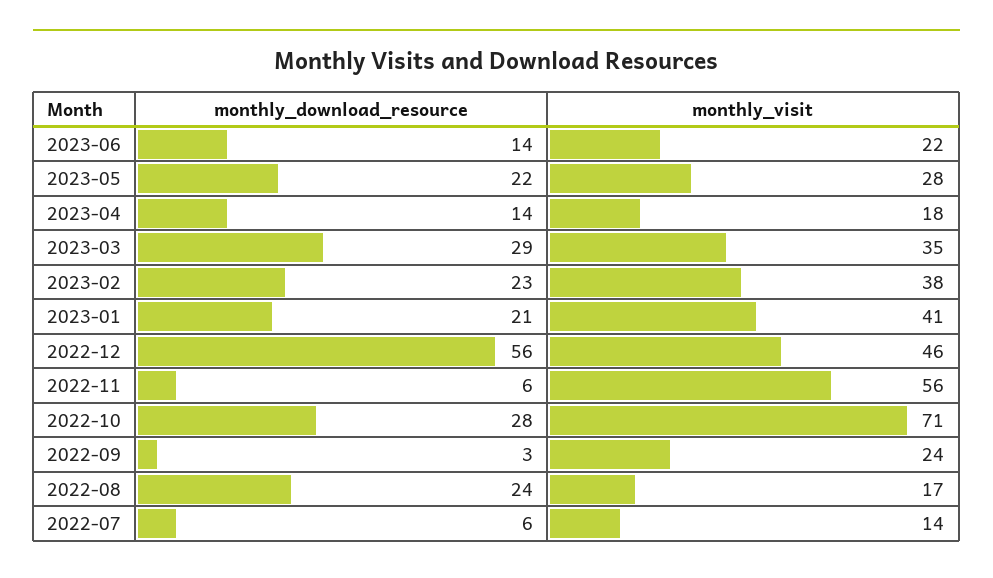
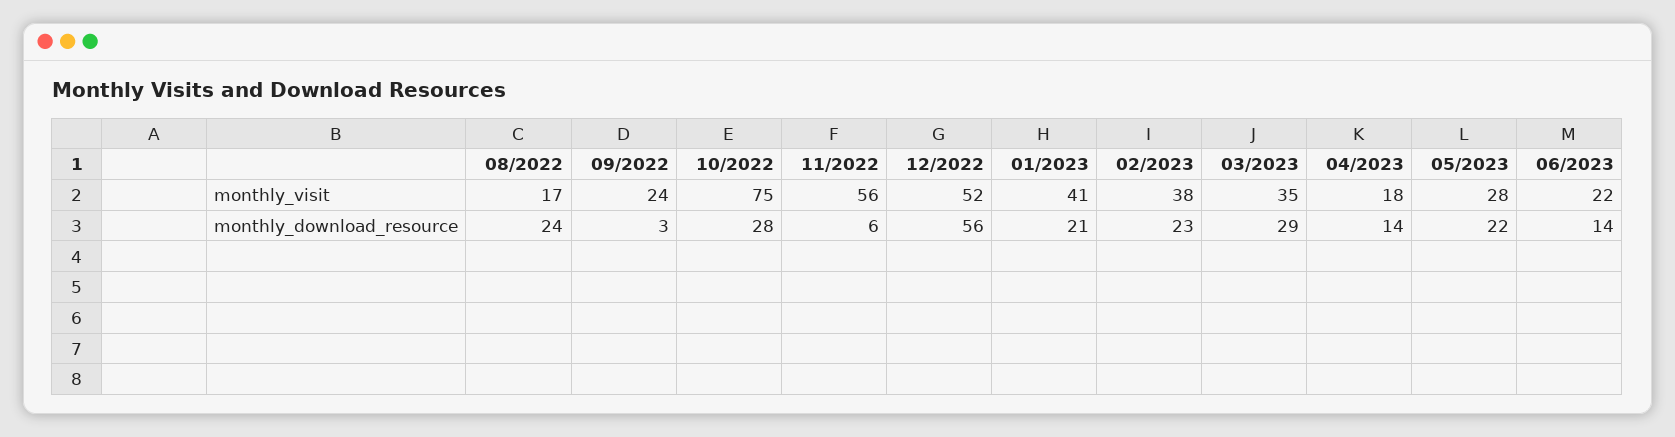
monthly_visit, 2022-12: 46 -> 52
monthly_visit, 2022-10: 71 -> 75
monthly_download_resource, 2022-07: 6 -> none
monthly_visit, 2022-07: 14 -> none

